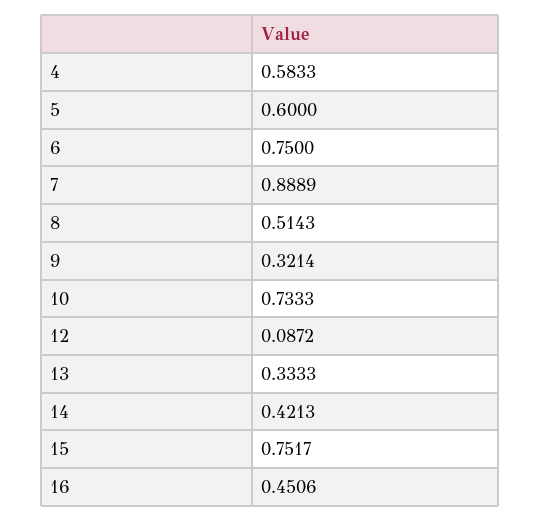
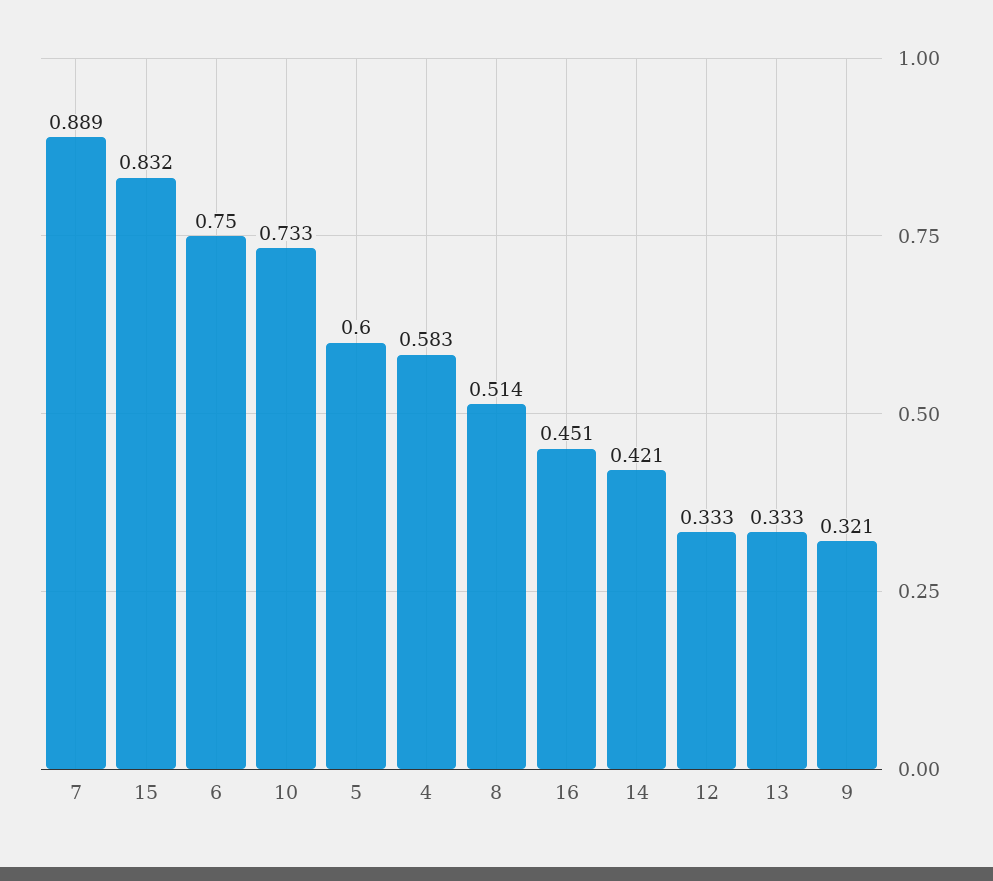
12: 0.0872 -> 0.333
15: 0.7517 -> 0.832

